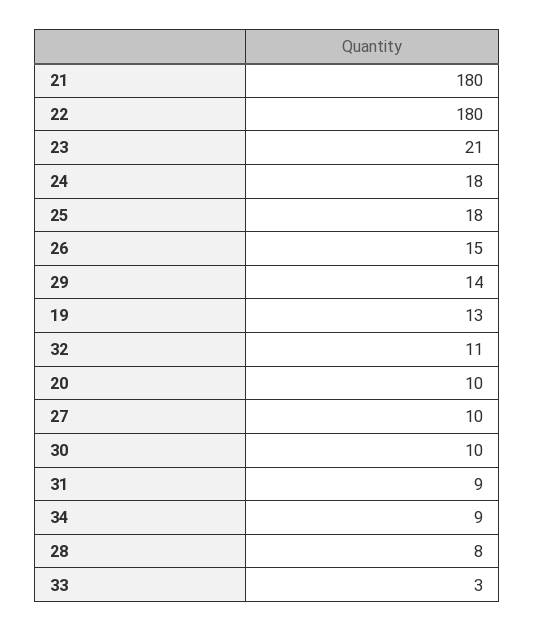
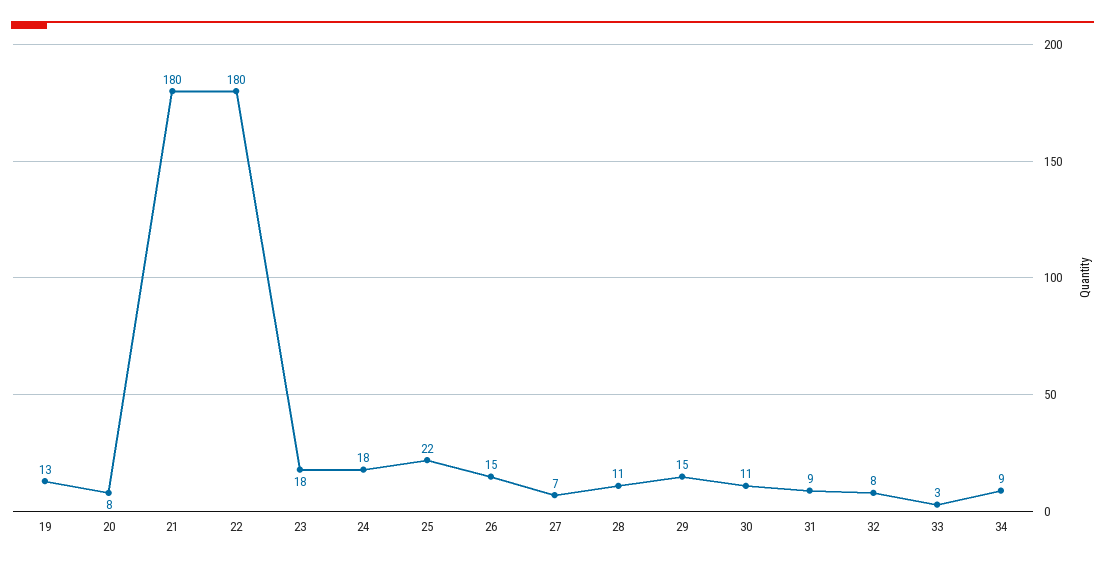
23: 21 -> 18
25: 18 -> 22
29: 14 -> 15
32: 11 -> 8
20: 10 -> 8
27: 10 -> 7
30: 10 -> 11
28: 8 -> 11

